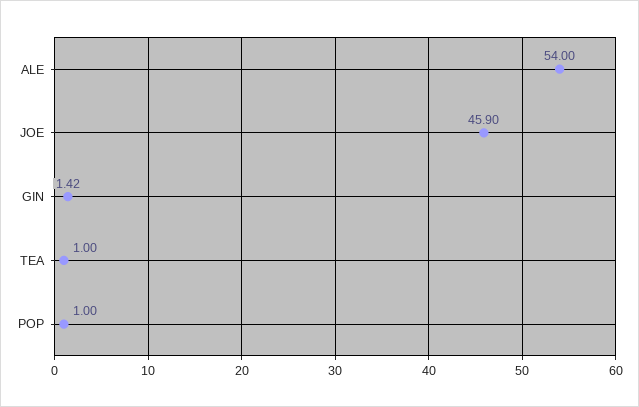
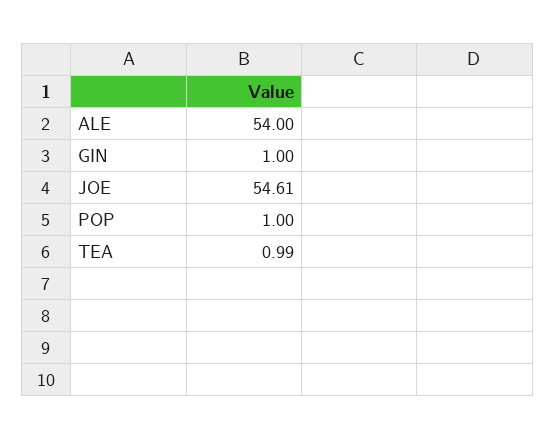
JOE: 45.9 -> 54.61
GIN: 1.42 -> 1
TEA: 1 -> 0.99

